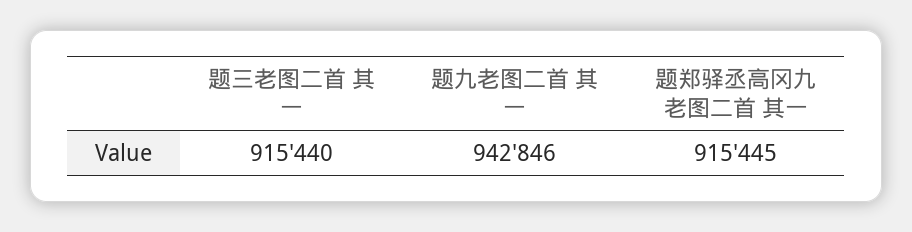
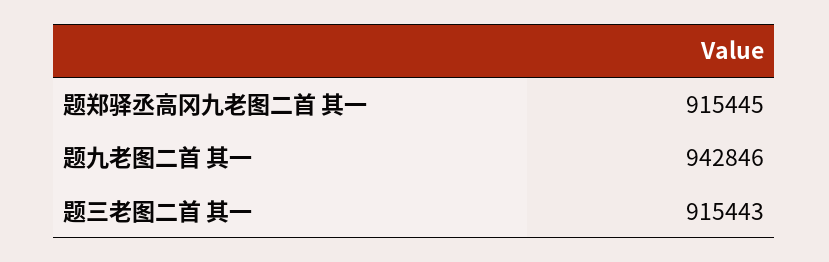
题三老图二首 其一: 915440 -> 915443

